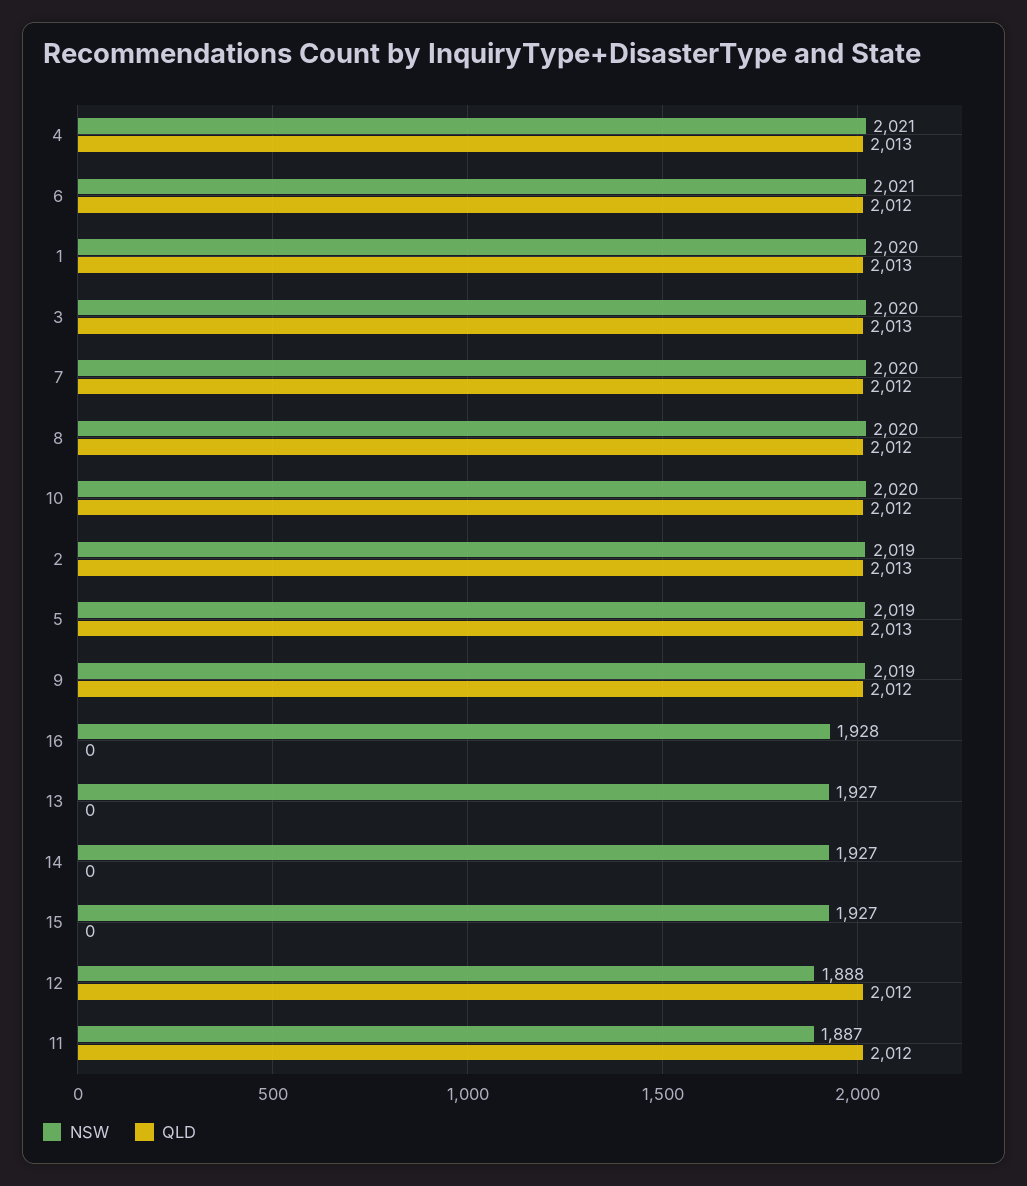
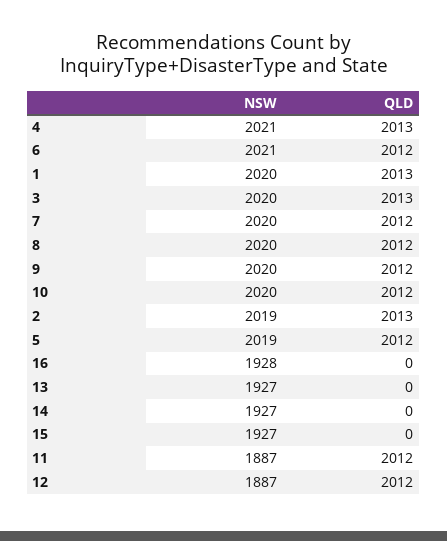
QLD, 5: 2013 -> 2012
NSW, 9: 2019 -> 2020
NSW, 12: 1888 -> 1887

